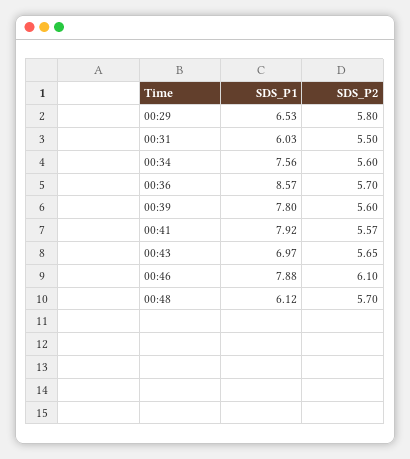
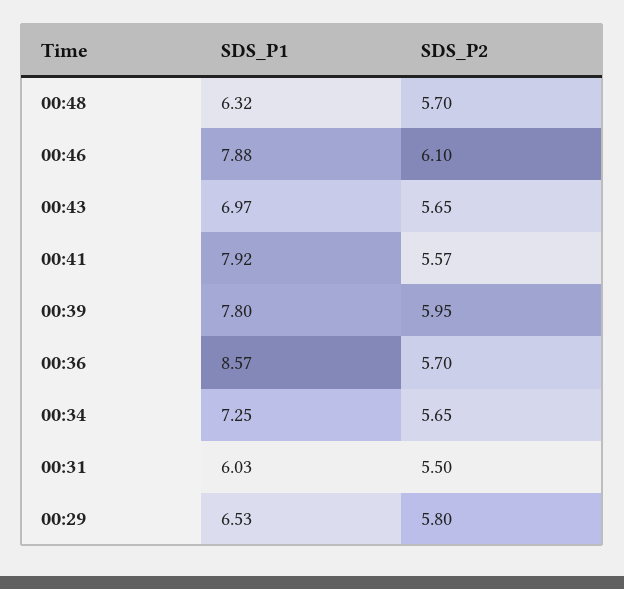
SDS_P1, 00:34: 7.56 -> 7.25
SDS_P2, 00:34: 5.6 -> 5.65
SDS_P2, 00:39: 5.6 -> 5.95
SDS_P1, 00:48: 6.12 -> 6.32

